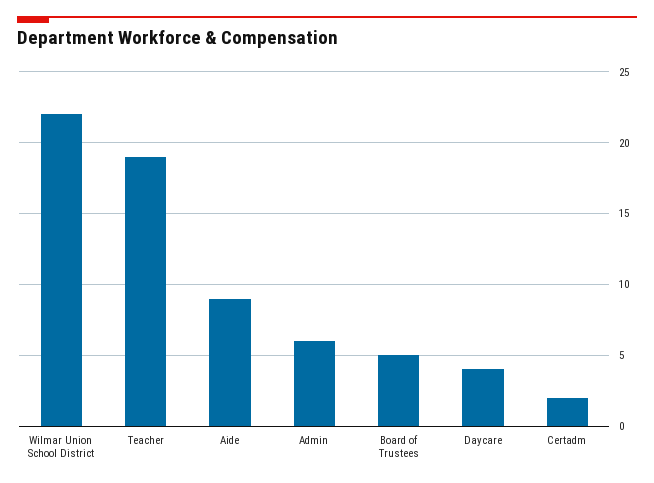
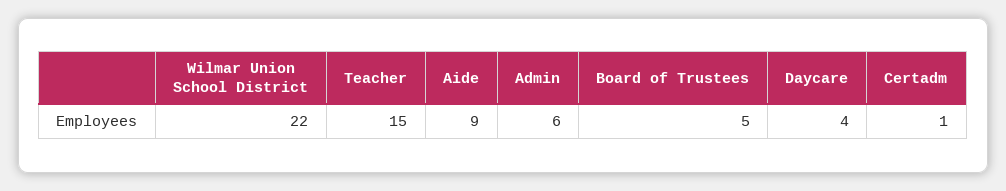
Teacher: 19 -> 15
Certadm: 2 -> 1

